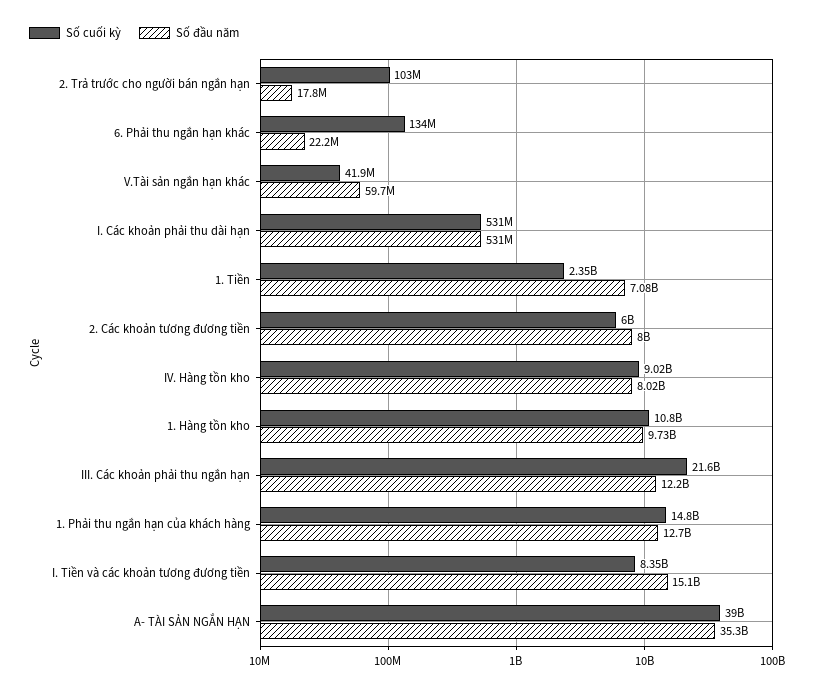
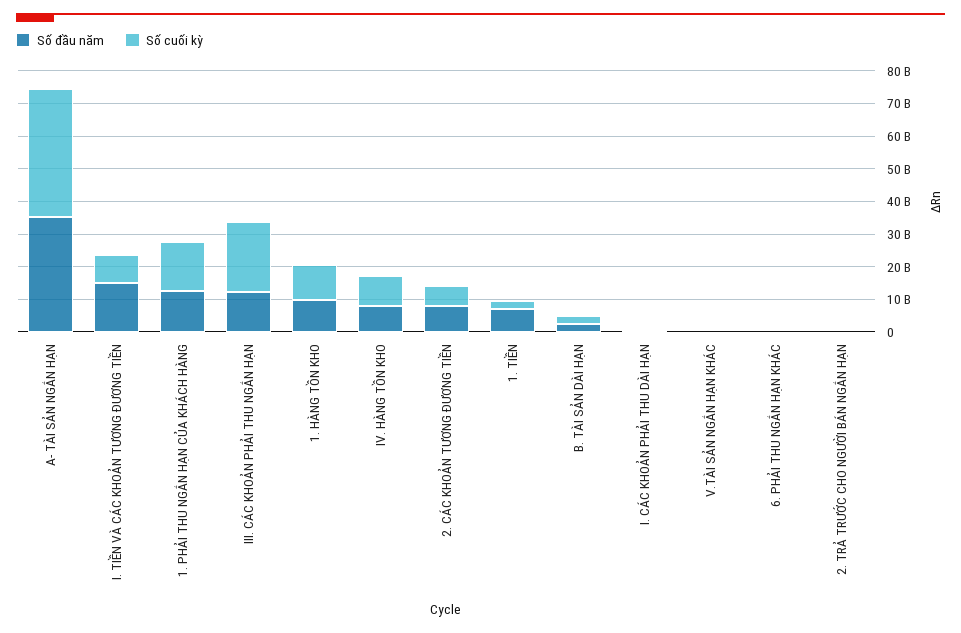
Số đầu năm, B. TÀI SẢN DÀI HẠN: none -> 2500000000
Số cuối kỳ, B. TÀI SẢN DÀI HẠN: none -> 2500000000

